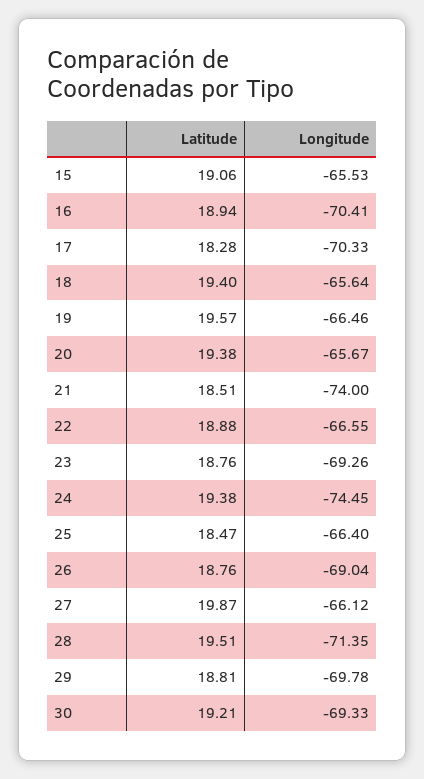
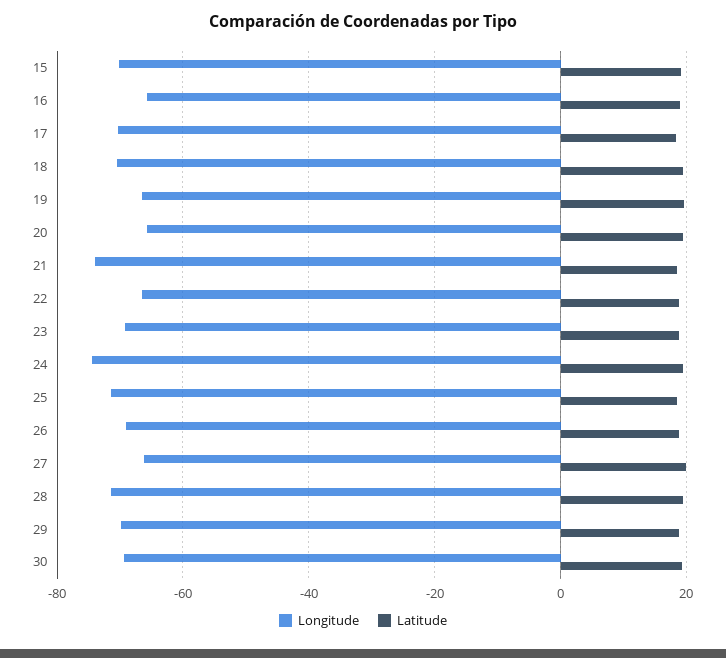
Longitude, 15: -65.53 -> -70
Longitude, 16: -70.41 -> -66
Longitude, 18: -65.64 -> -70
Longitude, 25: -66.4 -> -72

